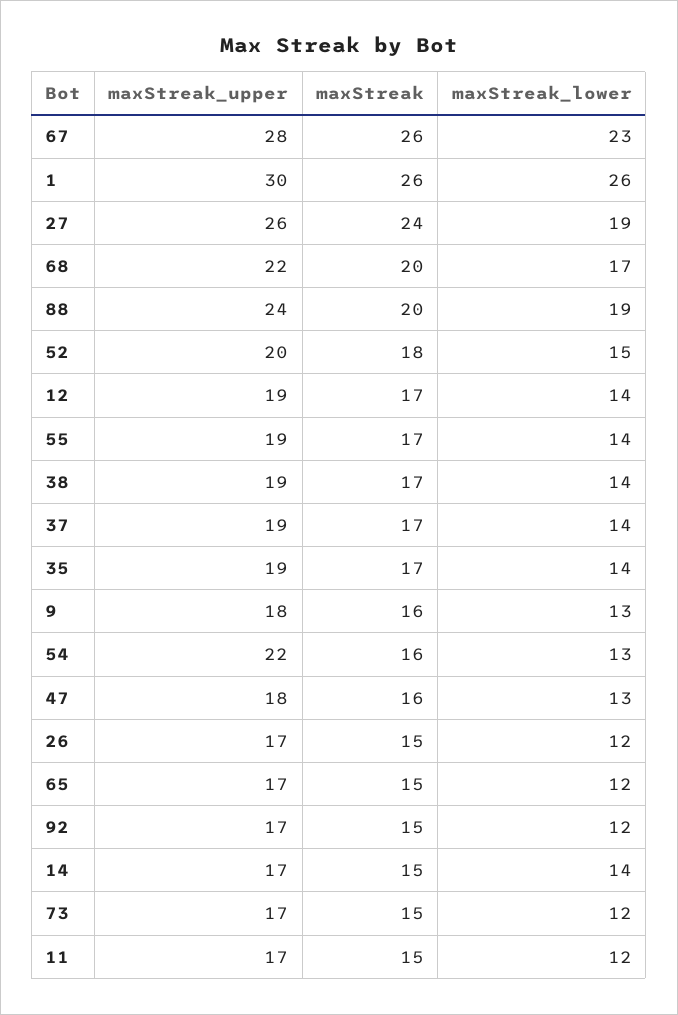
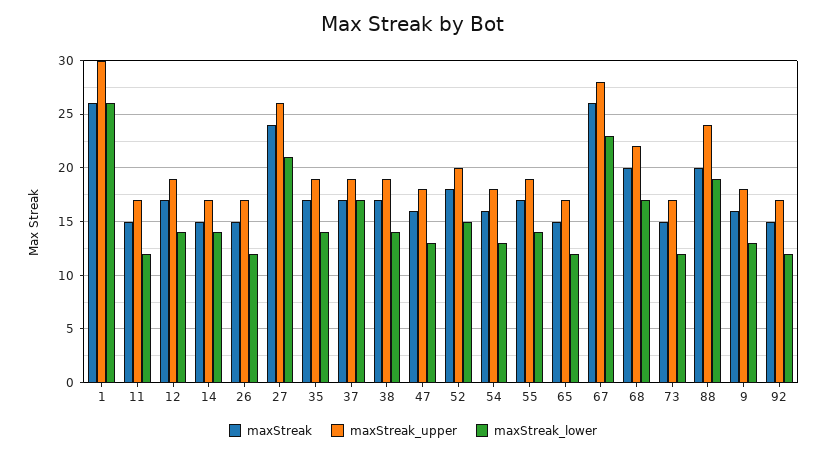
maxStreak_lower, 27: 19 -> 21
maxStreak_lower, 37: 14 -> 17
maxStreak_upper, 54: 22 -> 18

